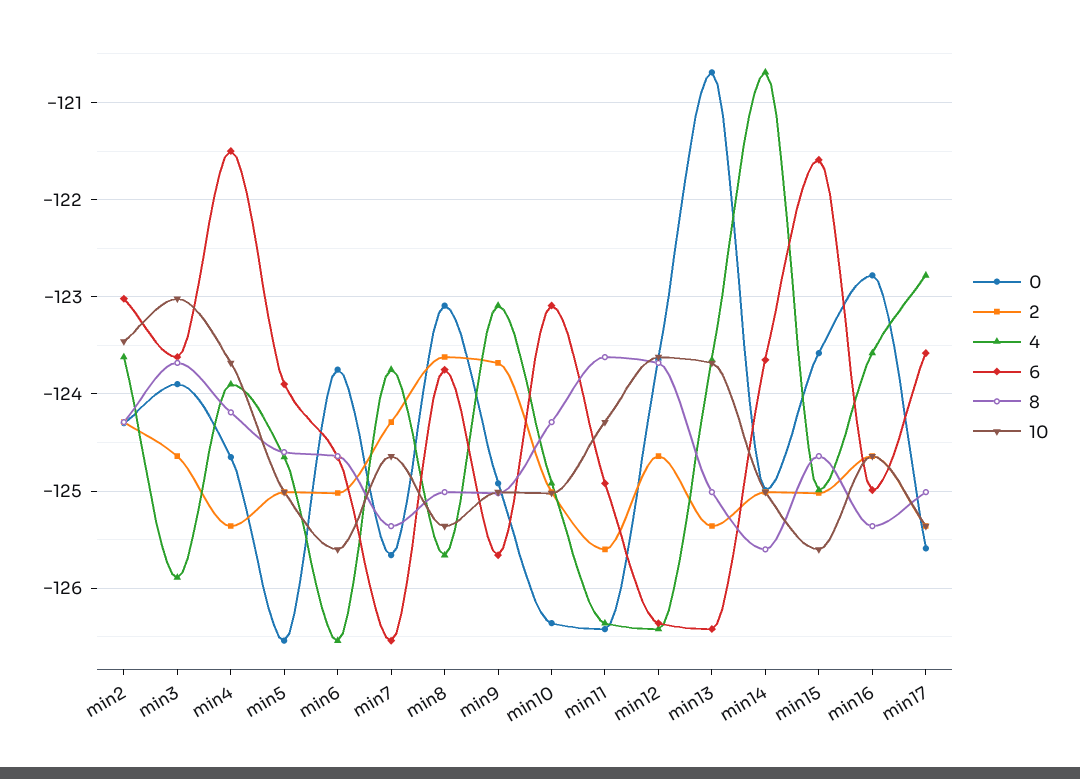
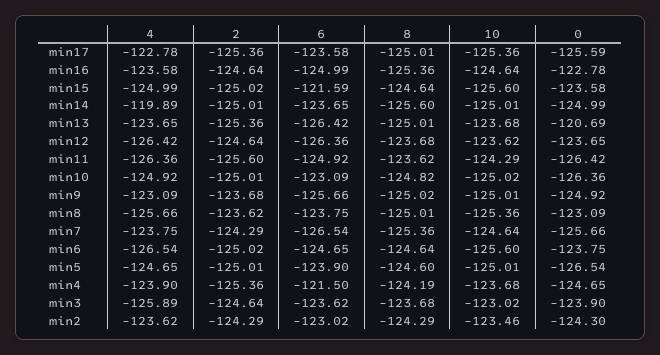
8, min10: -124.3 -> -124.82
4, min14: -120.7 -> -119.89

